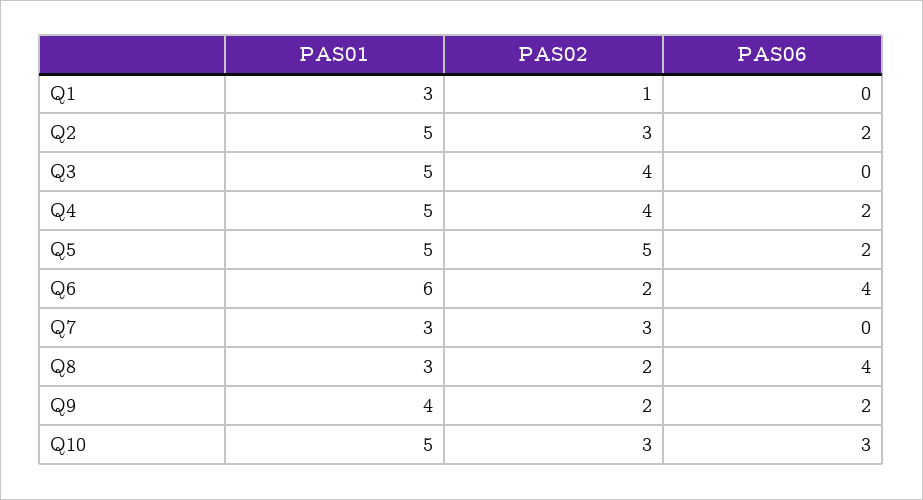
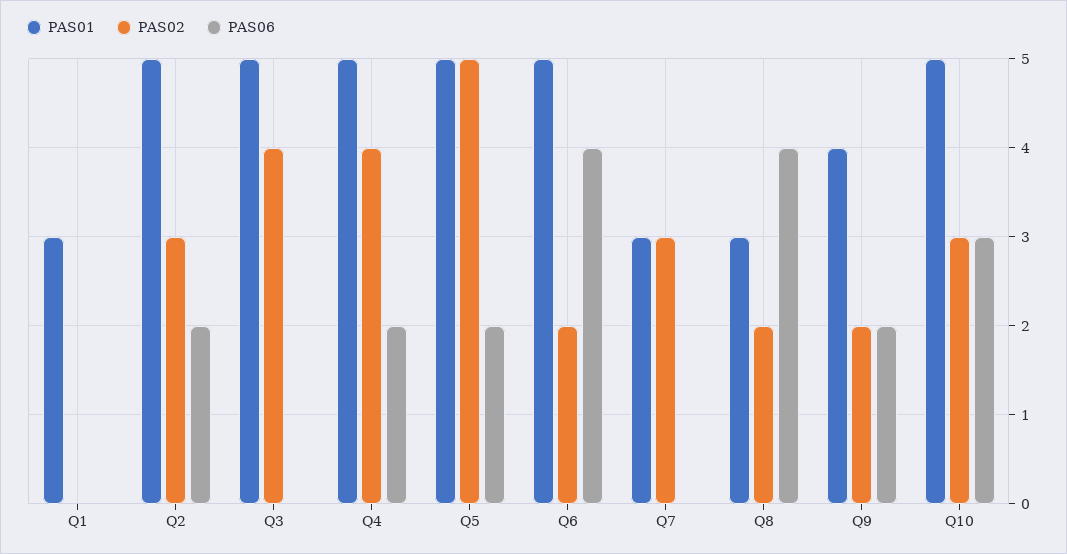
PAS02, Q1: 1 -> 0
PAS01, Q6: 6 -> 5

